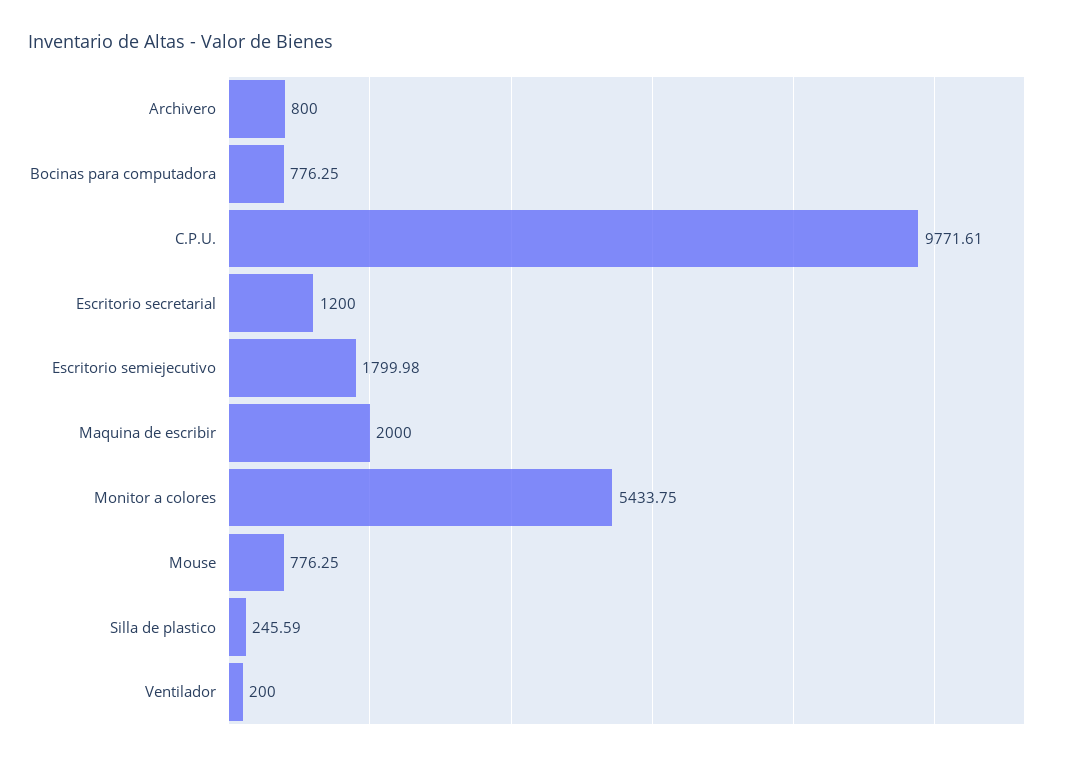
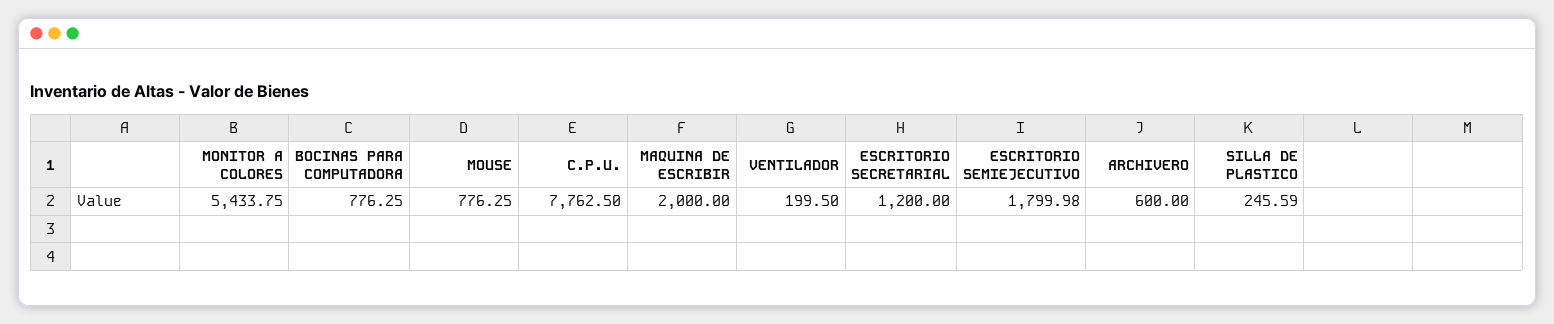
Archivero: 800 -> 600
C.P.U.: 9771.61 -> 7762.5
Ventilador: 200 -> 199.5

